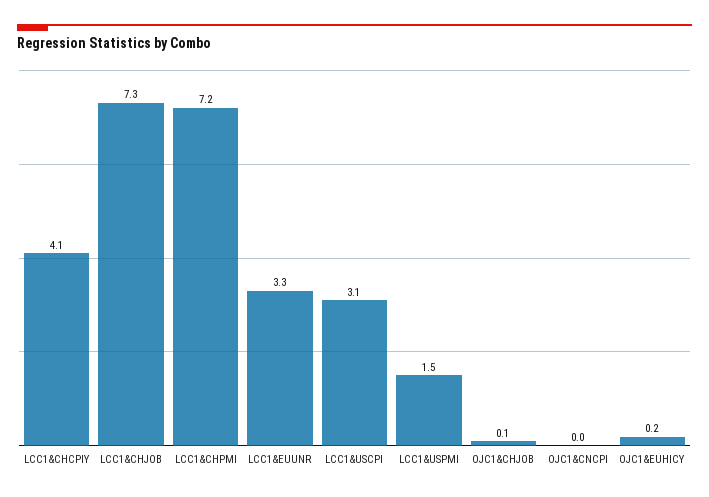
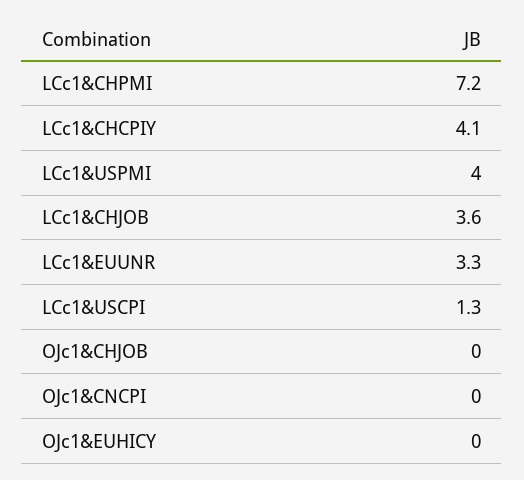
LCC1&CHJOB: 7.3 -> 3.6
LCC1&USCPI: 3.1 -> 1.3
LCC1&USPMI: 1.5 -> 4
OJC1&CHJOB: 0.1 -> 0
OJC1&EUHICY: 0.2 -> 0

